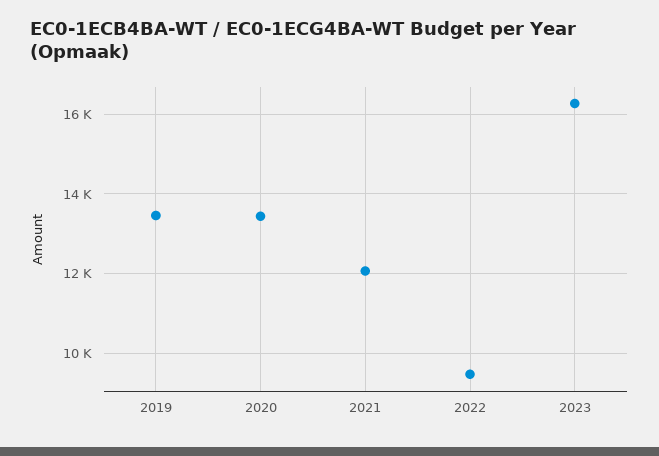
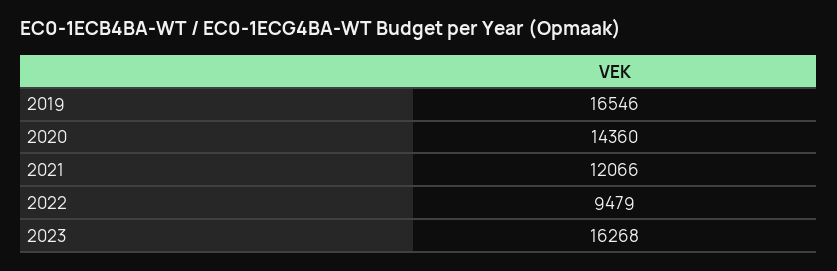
2019: 13400 -> 16546
2020: 13400 -> 14360

